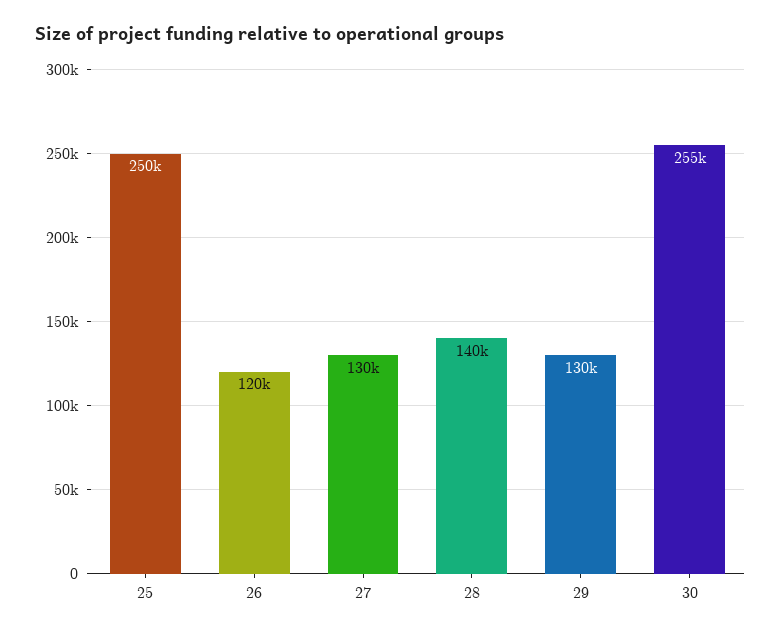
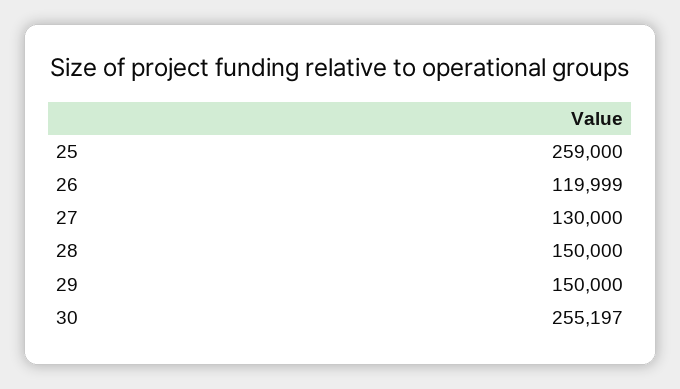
25: 250000 -> 259000
28: 140000 -> 150000
29: 130000 -> 150000

